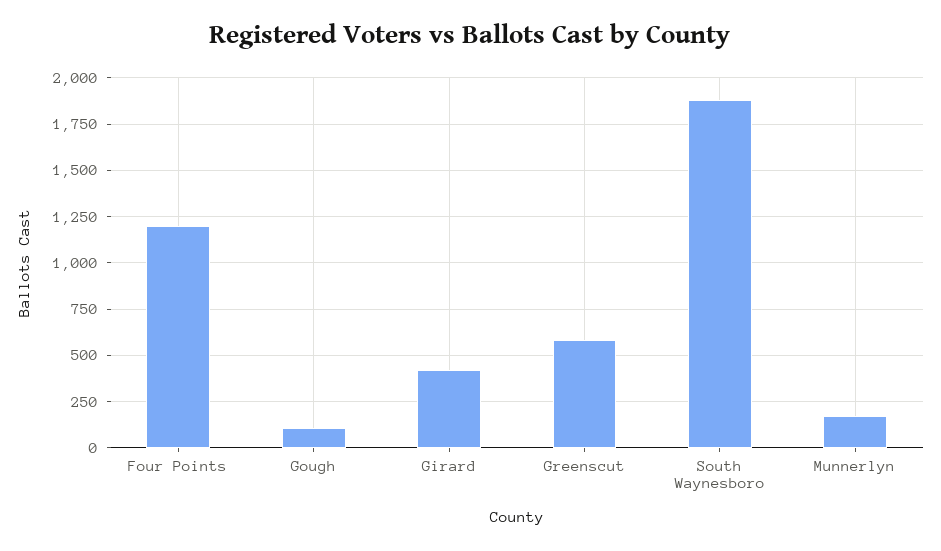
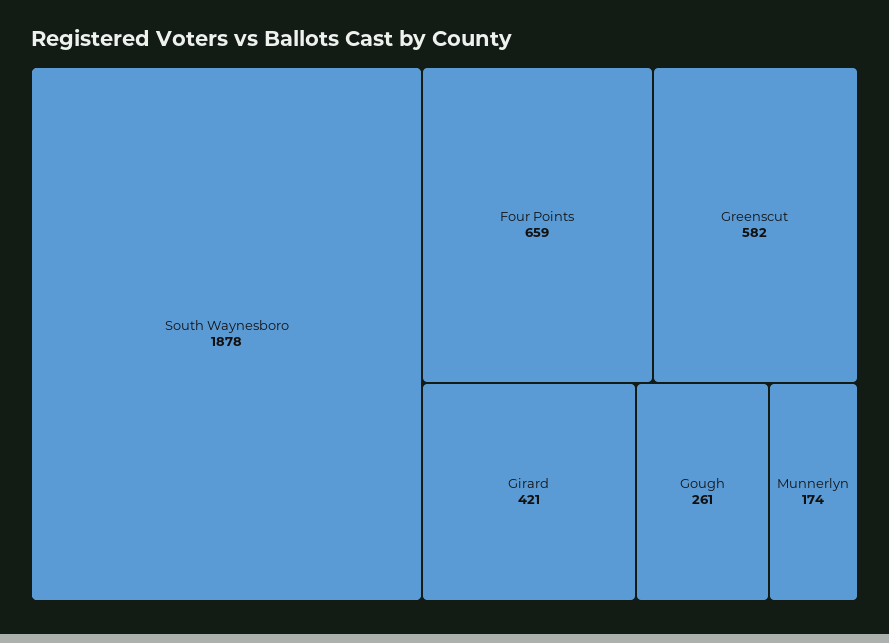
Four Points: 1200 -> 659
Gough: 100 -> 261

